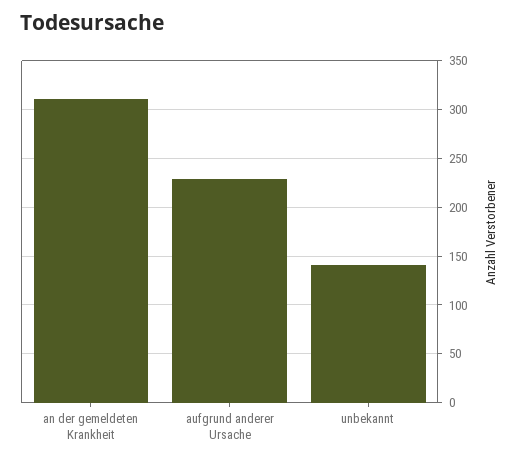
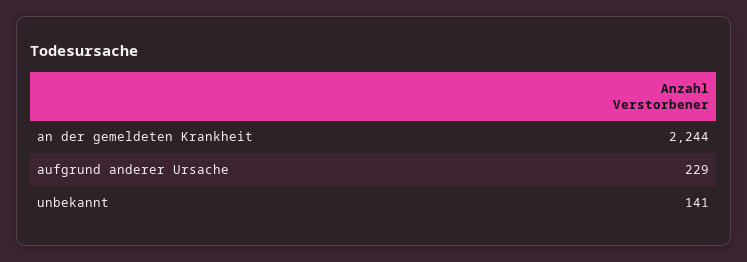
an der gemeldeten Krankheit: 310 -> 2244

